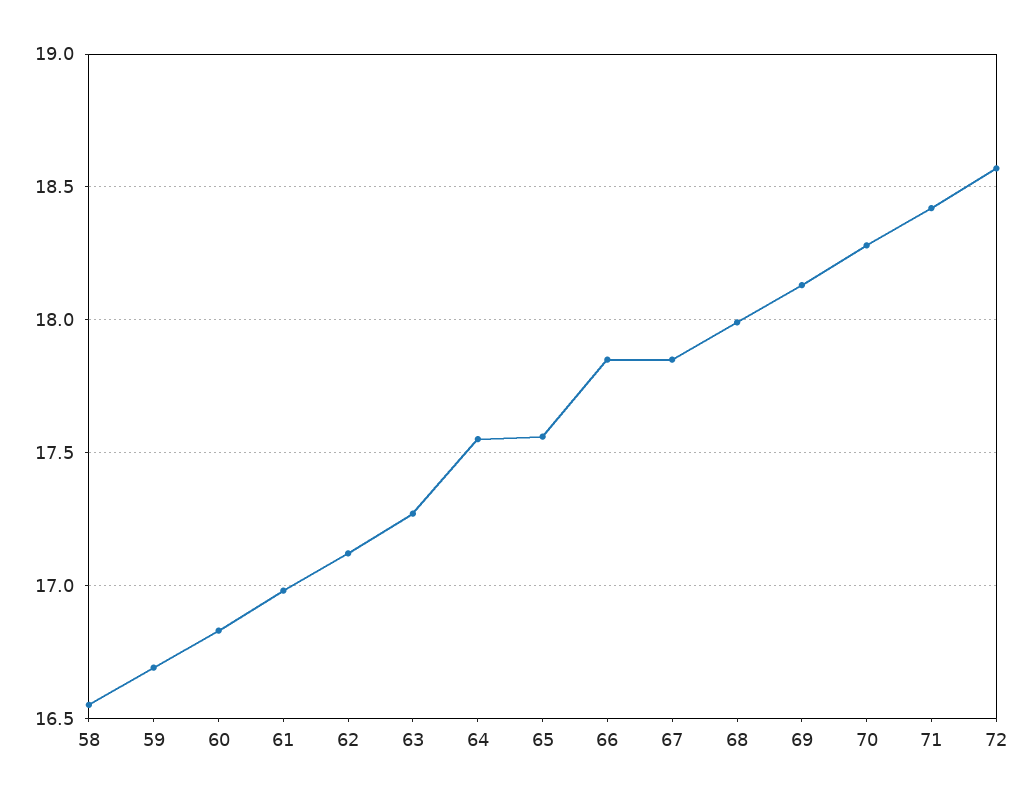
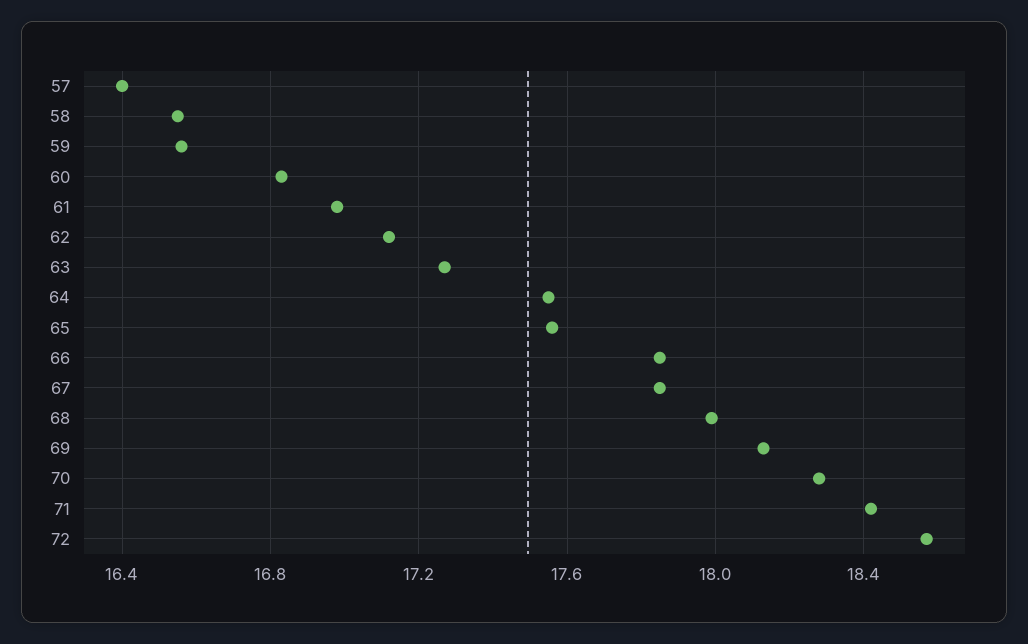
59: 16.7 -> 16.55
57: none -> 16.4

